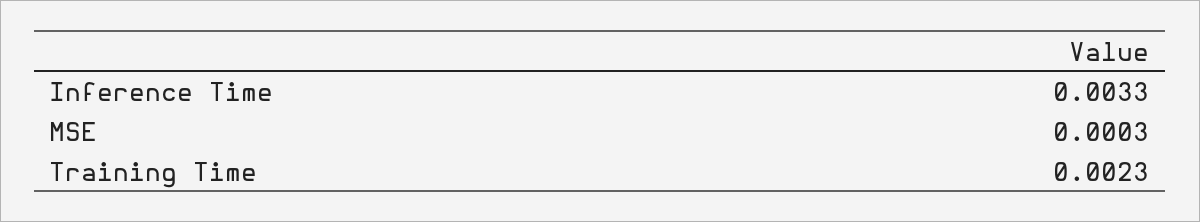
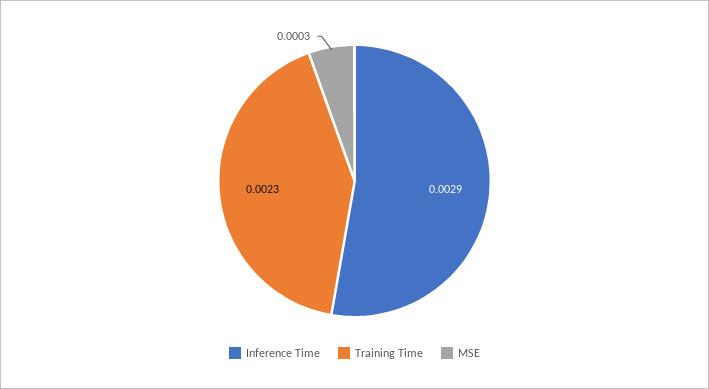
Inference Time: 0.0033 -> 0.0029

